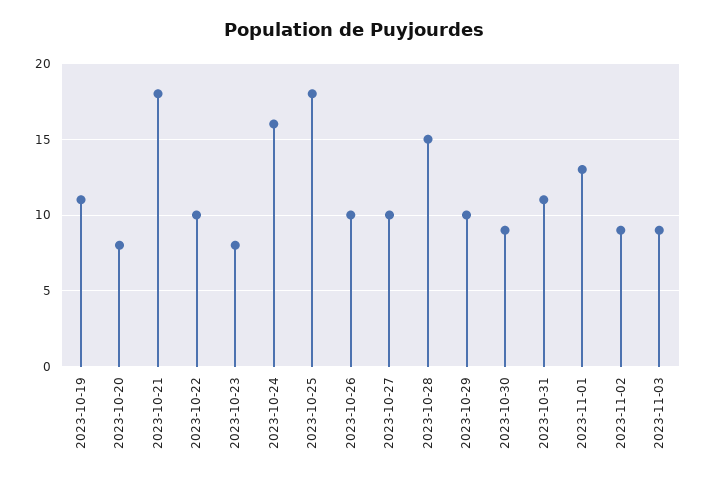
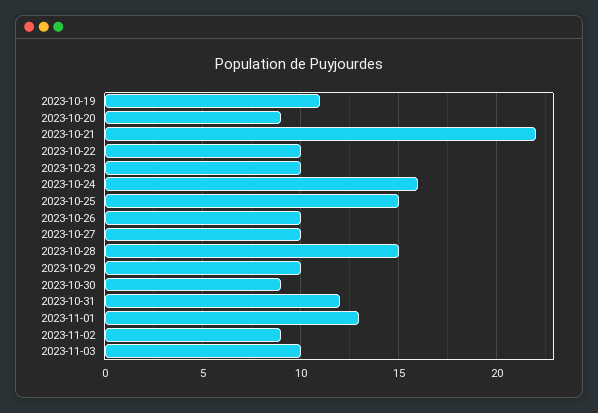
2023-10-20: 8 -> 9
2023-10-21: 18 -> 22
2023-10-23: 8 -> 10
2023-10-25: 18 -> 15
2023-10-31: 11 -> 12
2023-11-03: 9 -> 10

